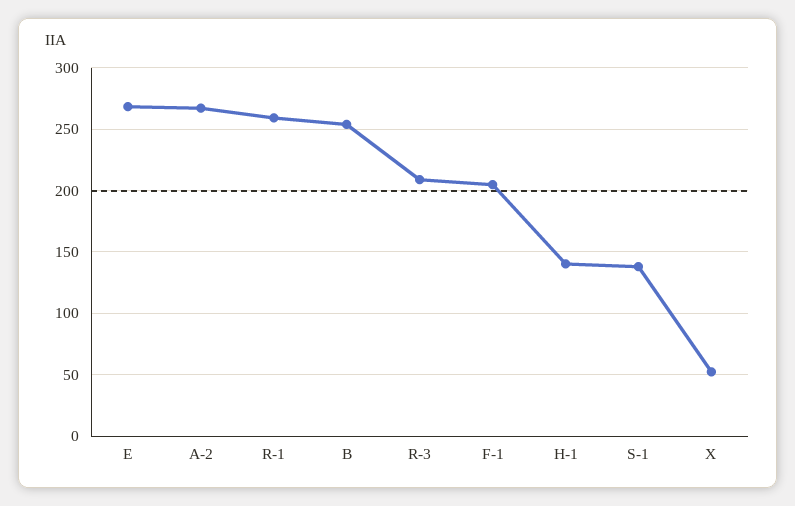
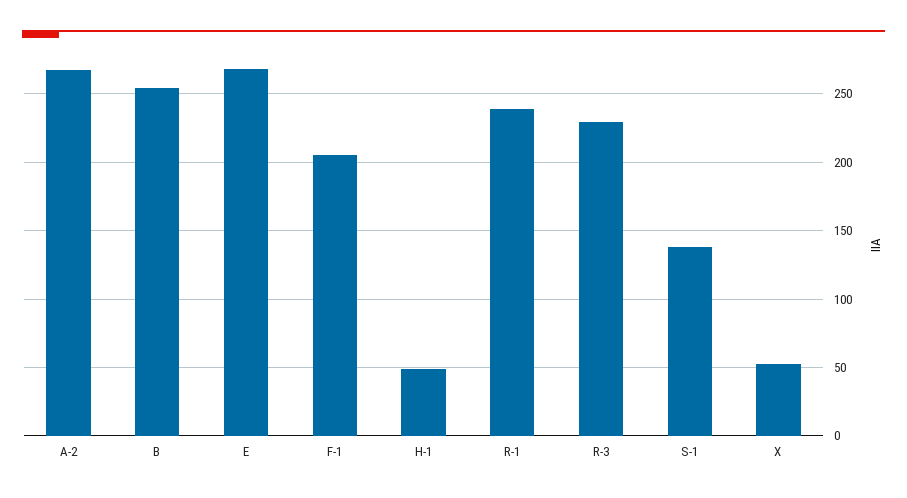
R-1: 260 -> 240
R-3: 210 -> 230
H-1: 140 -> 50

